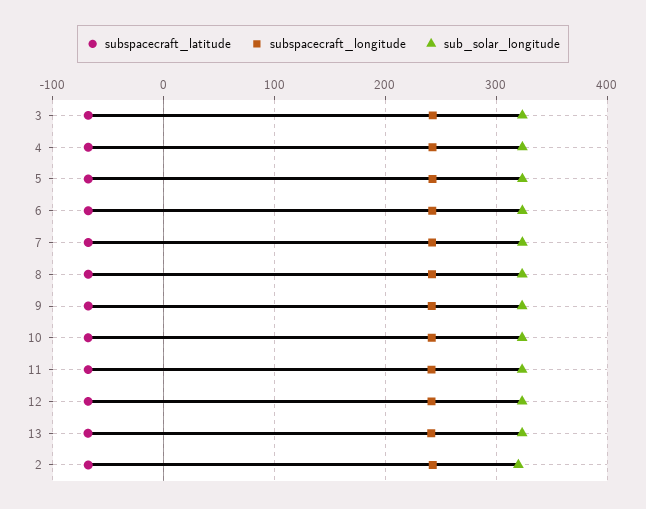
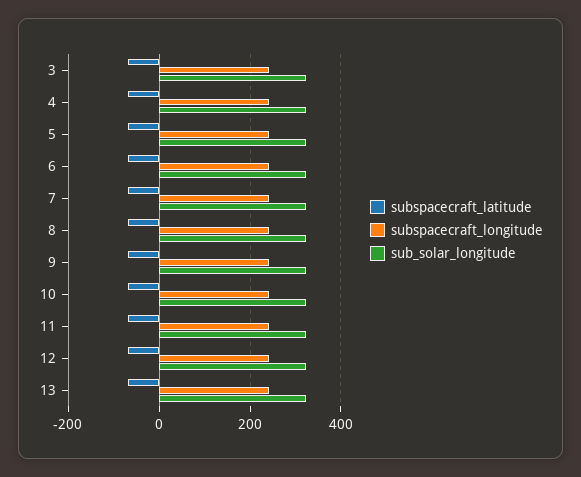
subspacecraft_latitude, 2: -70 -> none
subspacecraft_longitude, 2: 240 -> none
sub_solar_longitude, 2: 320 -> none

